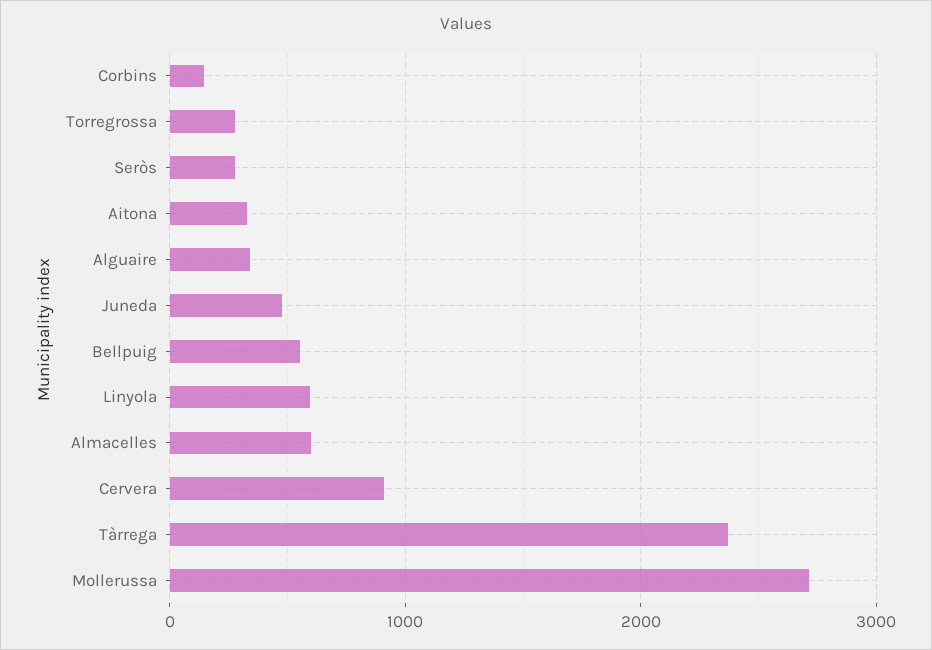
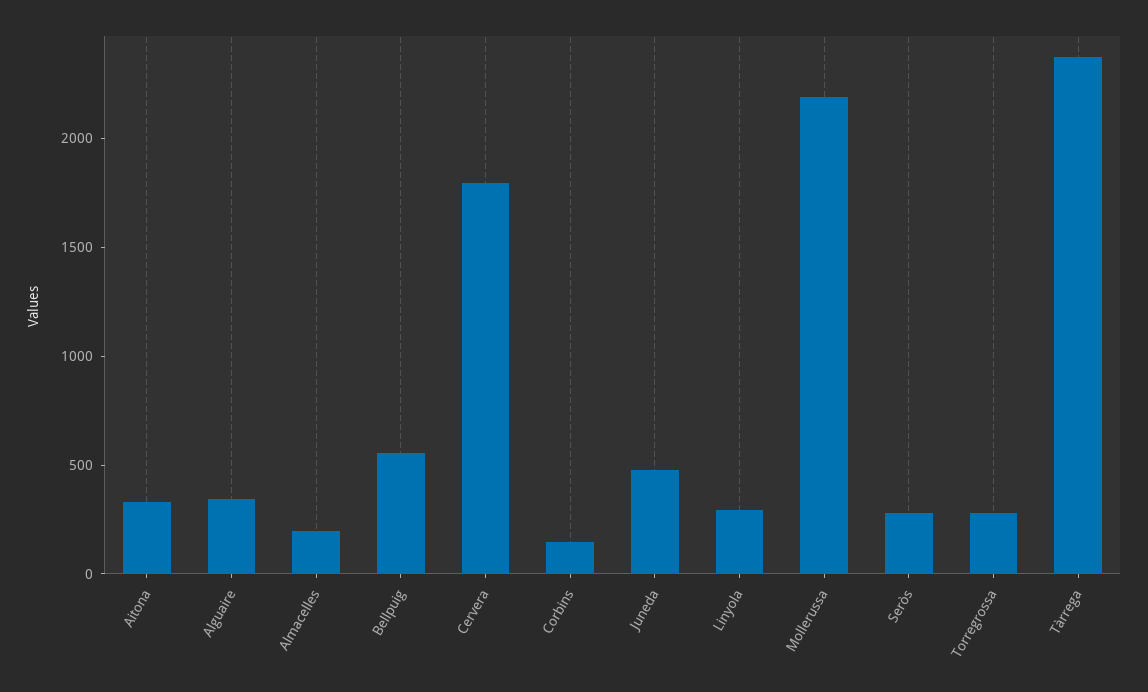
Linyola: 600 -> 300
Almacelles: 600 -> 200
Cervera: 900 -> 1800
Mollerussa: 2700 -> 2200

